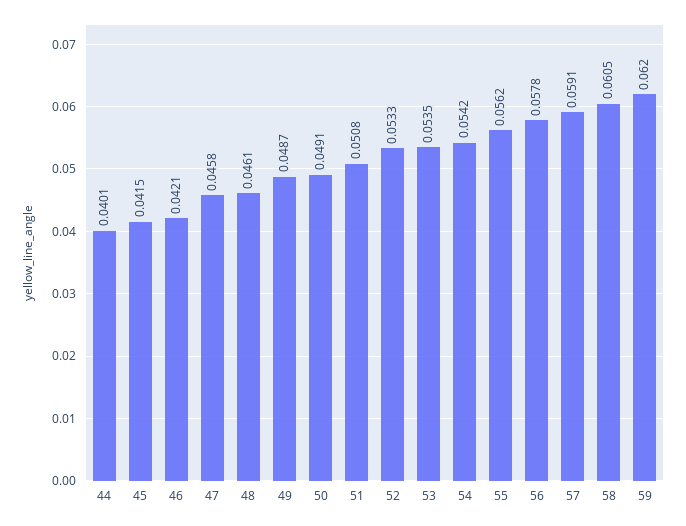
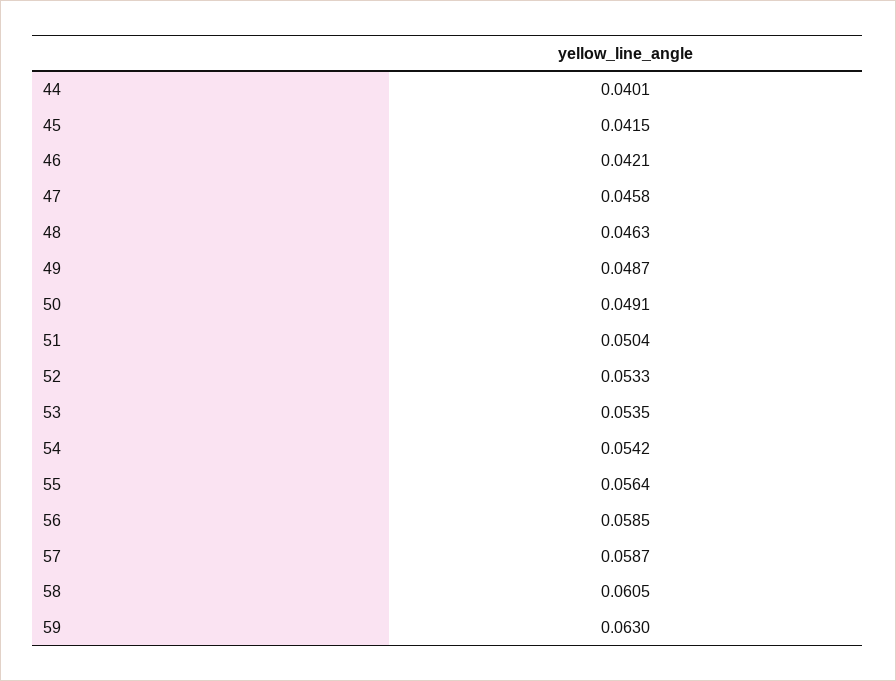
48: 0.0461 -> 0.0463
51: 0.0508 -> 0.0504
55: 0.0562 -> 0.0564
56: 0.0578 -> 0.0585
57: 0.0591 -> 0.0587
59: 0.062 -> 0.063

